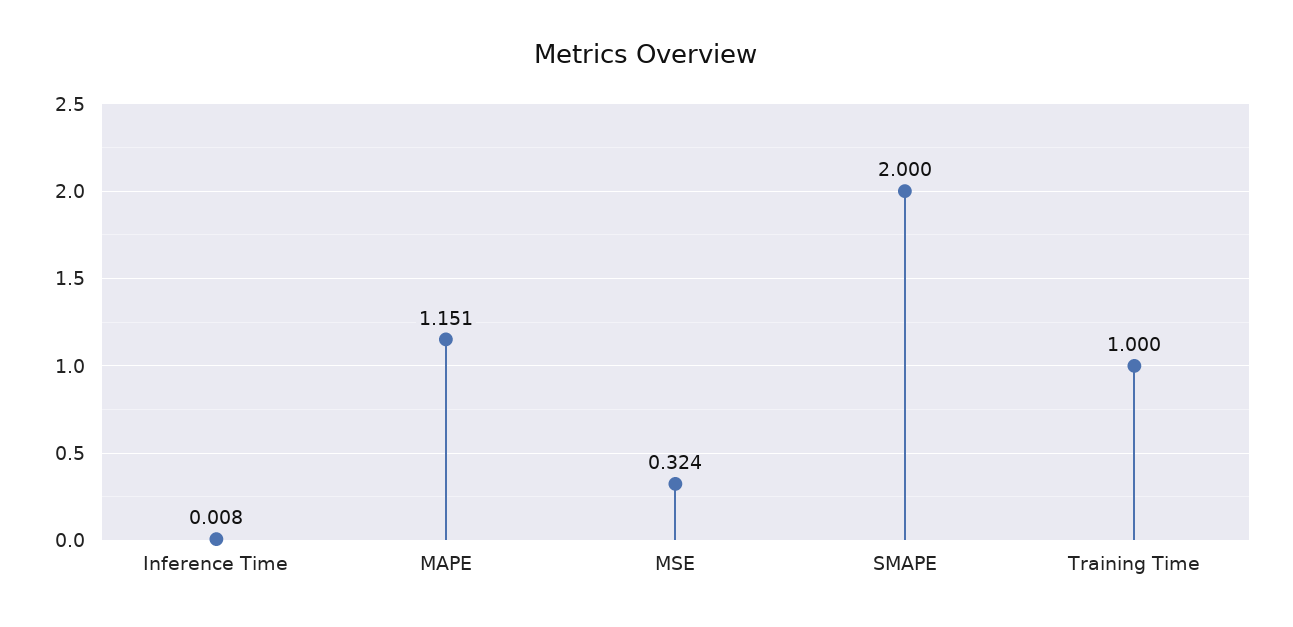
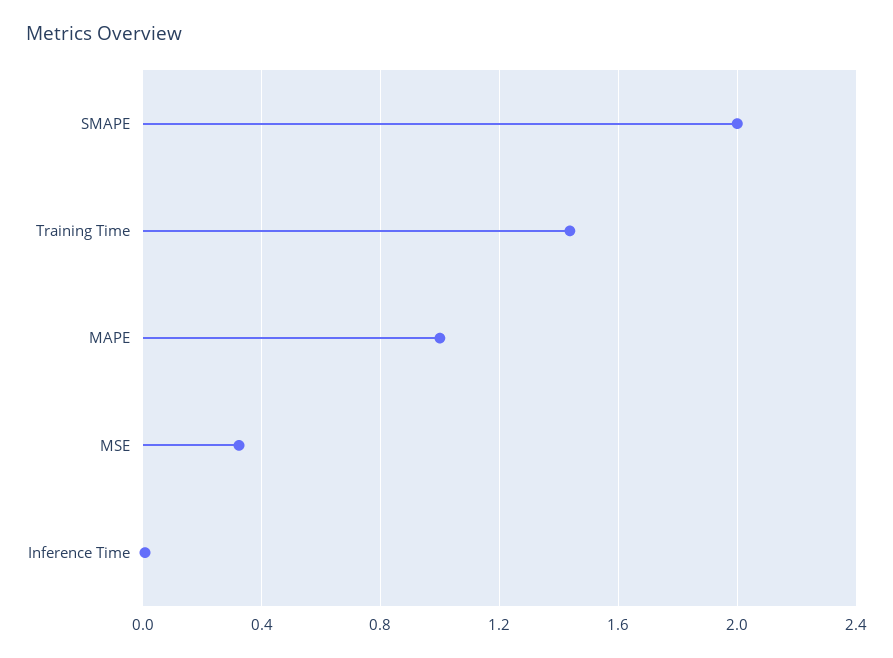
MAPE: 1.151 -> 1
Training Time: 1 -> 1.45

